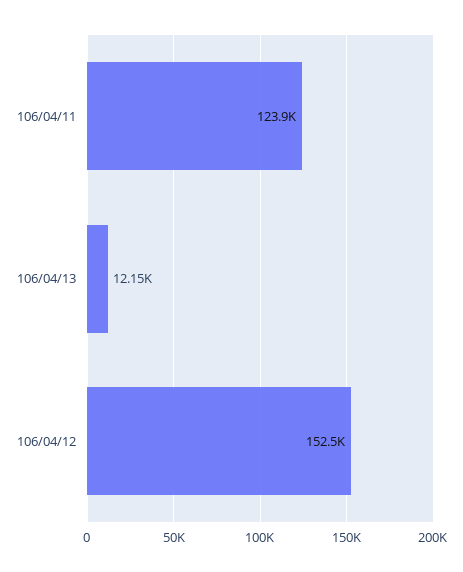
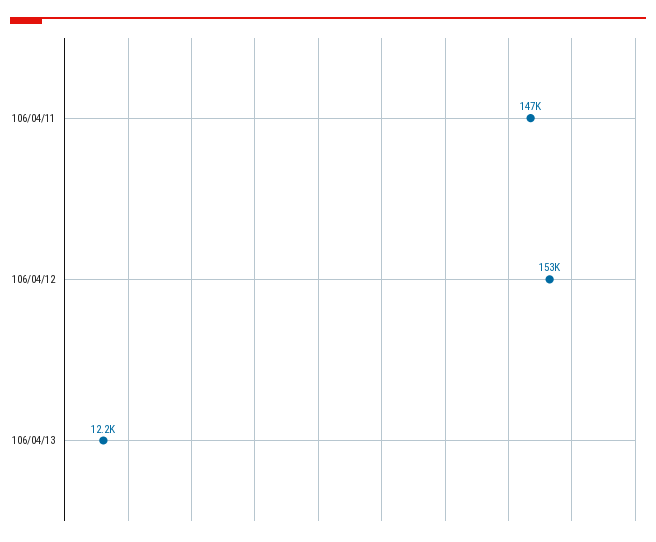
106/04/11: 123900 -> 147000

